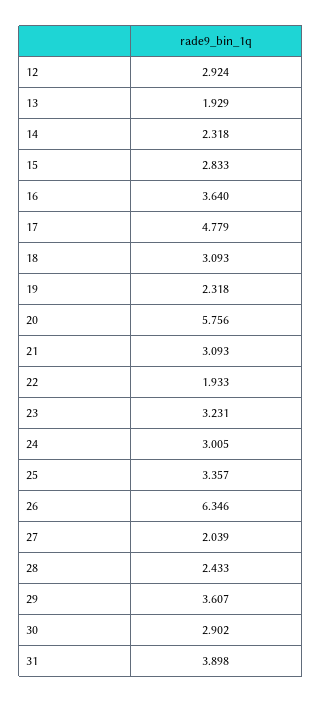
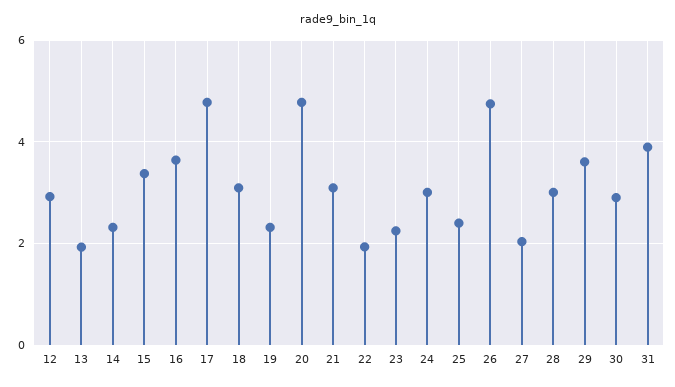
15: 2.833 -> 3.4
20: 5.756 -> 4.8
23: 3.231 -> 2.2
25: 3.357 -> 2.4
26: 6.346 -> 4.8
28: 2.433 -> 3

